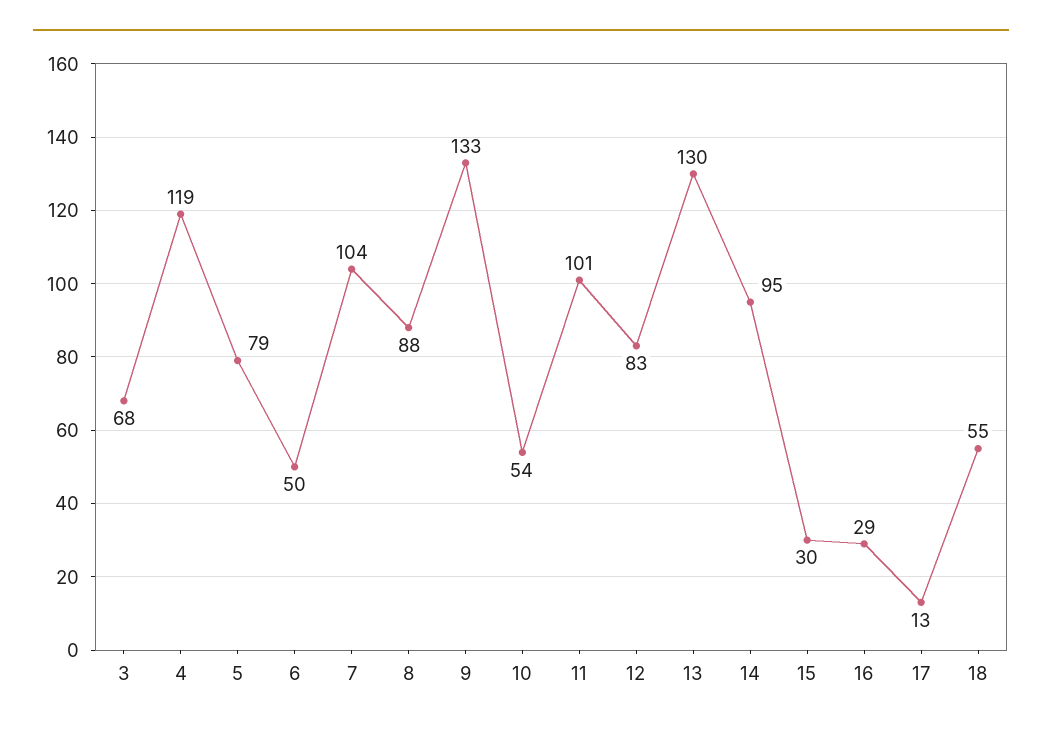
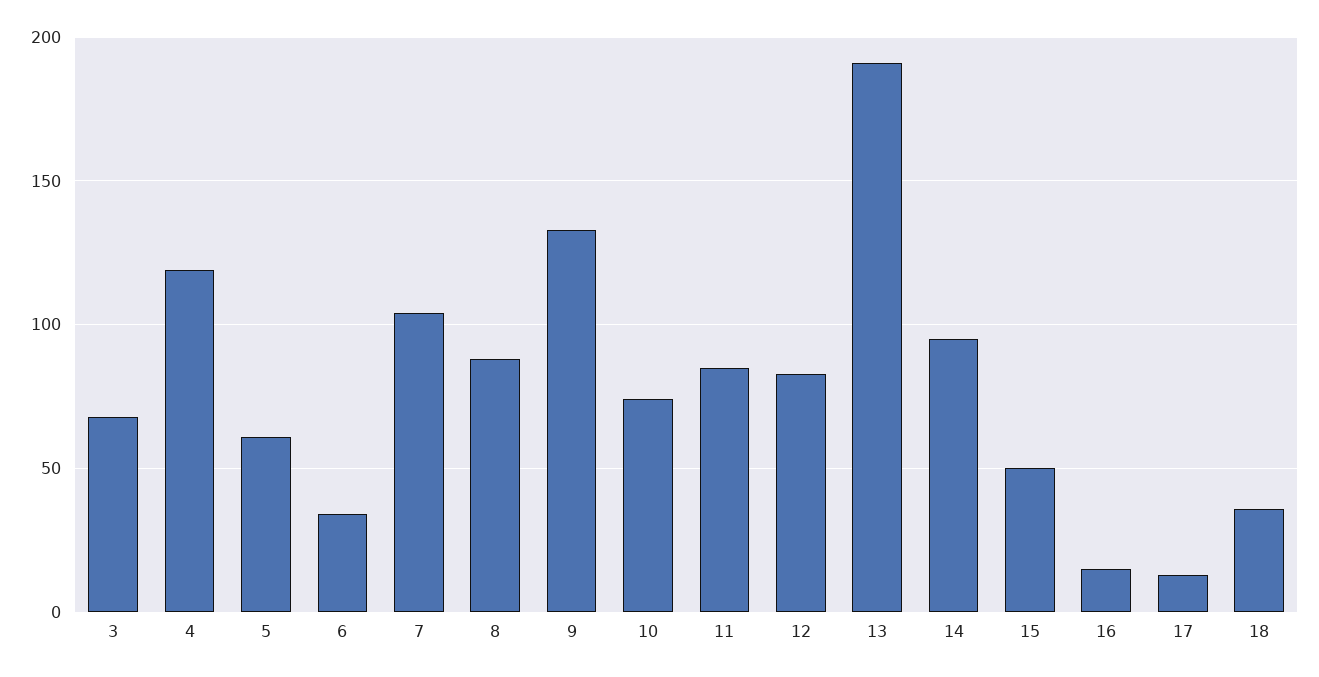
5: 79 -> 60
6: 50 -> 35
10: 54 -> 75
11: 101 -> 85
13: 130 -> 190
15: 30 -> 50
16: 29 -> 15
18: 55 -> 35

